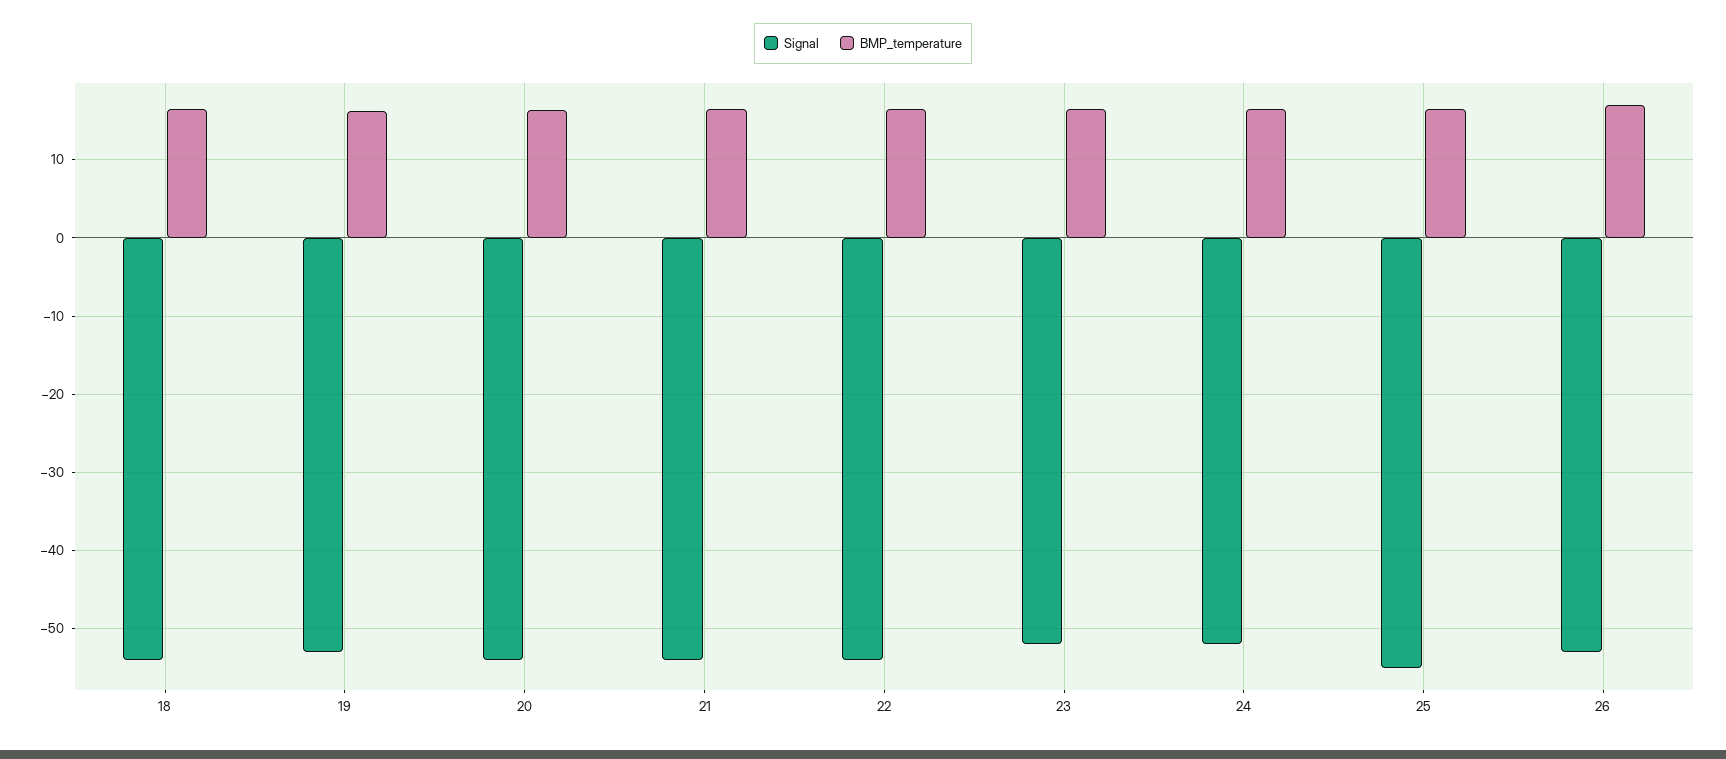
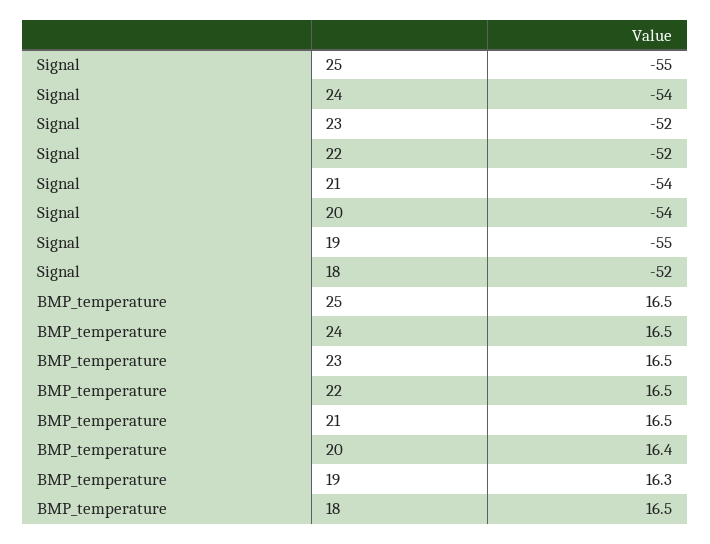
Signal, 18: -54 -> -52
Signal, 19: -53 -> -55
Signal, 22: -54 -> -52
Signal, 24: -52 -> -54
Signal, 26: -53 -> none
BMP_temperature, 26: 17 -> none

